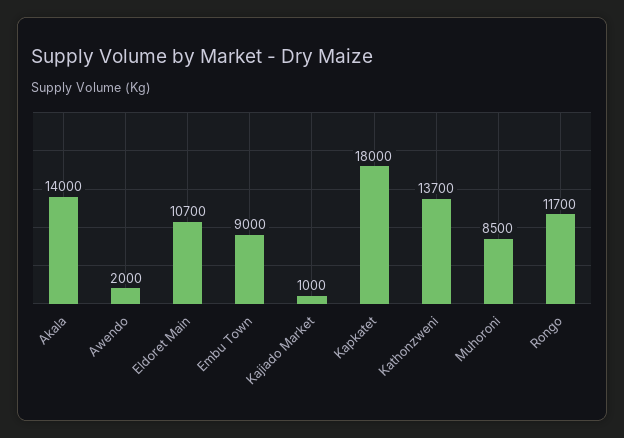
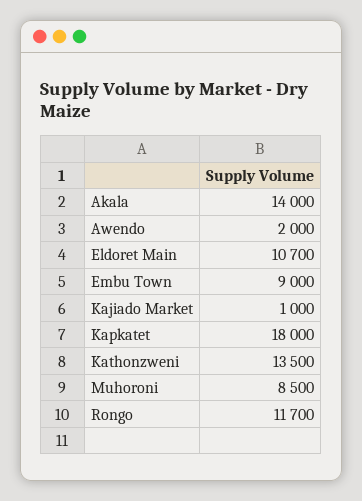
Kathonzweni: 13700 -> 13500

